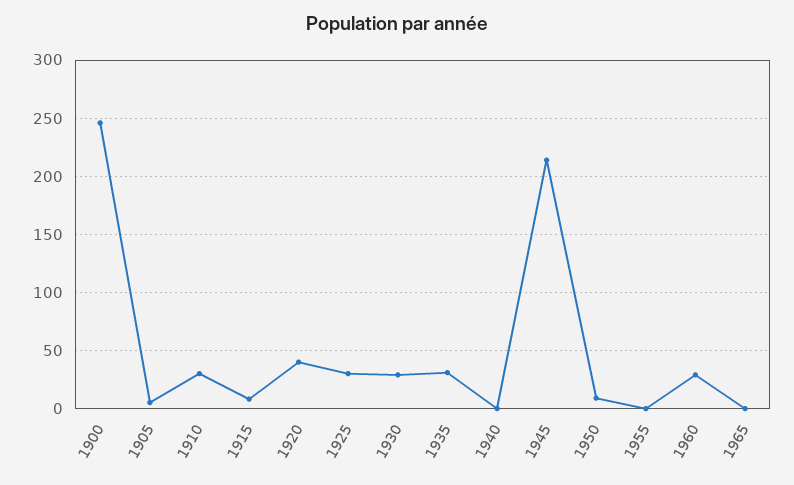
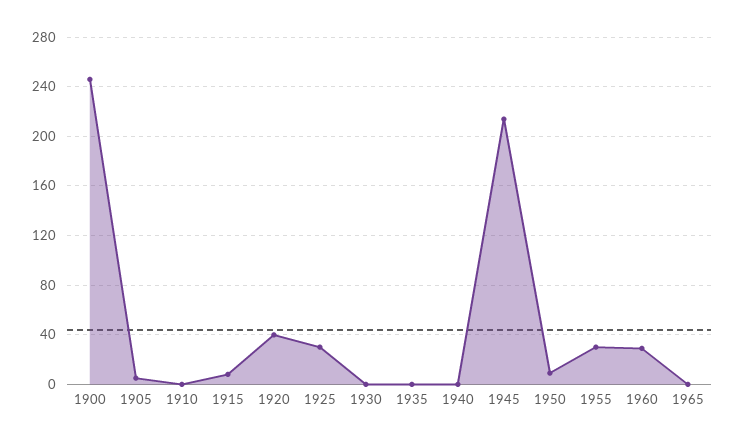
1910: 30 -> 0
1930: 30 -> 0
1935: 30 -> 0
1955: 0 -> 30

